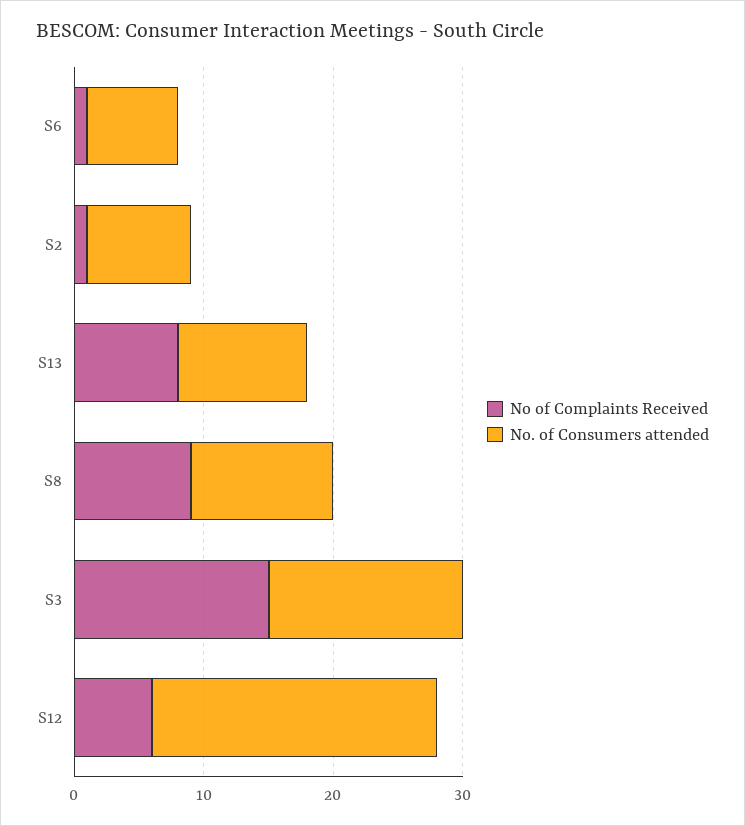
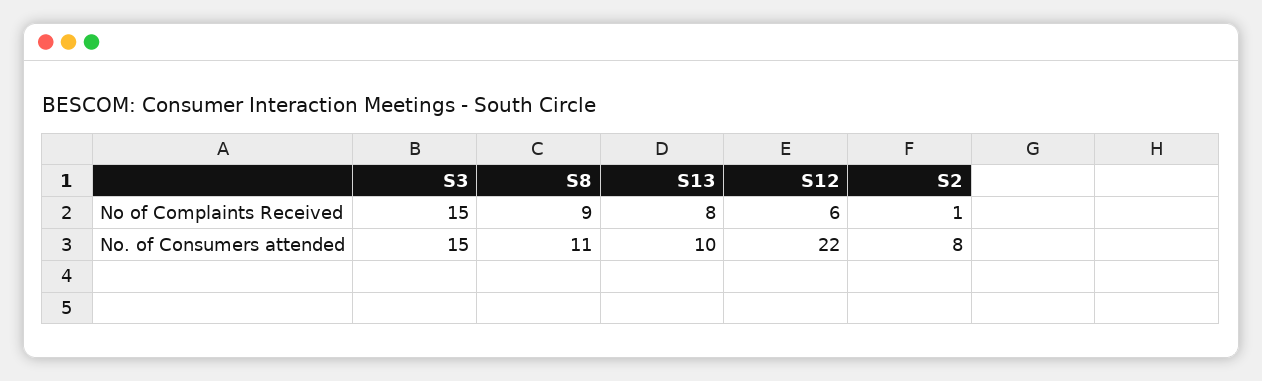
No of Complaints Received, S6: 1 -> none
No. of Consumers attended, S6: 7 -> none

